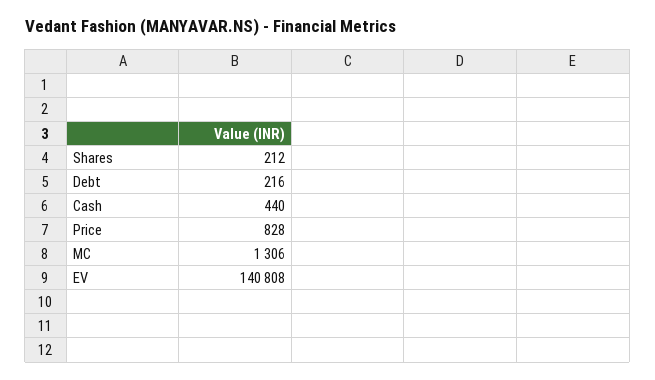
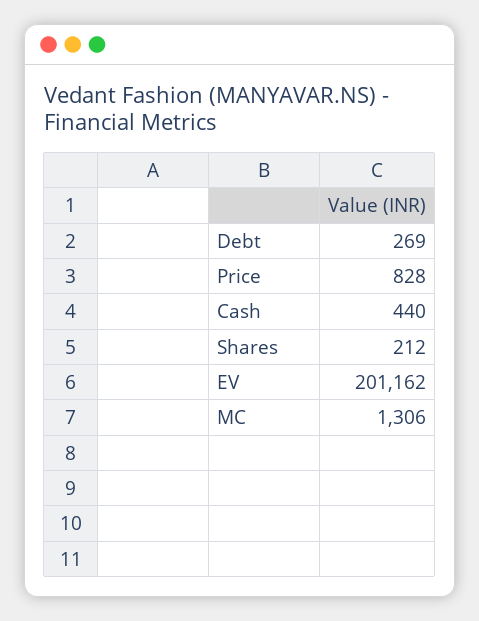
Debt: 216 -> 269
EV: 140808 -> 201162

